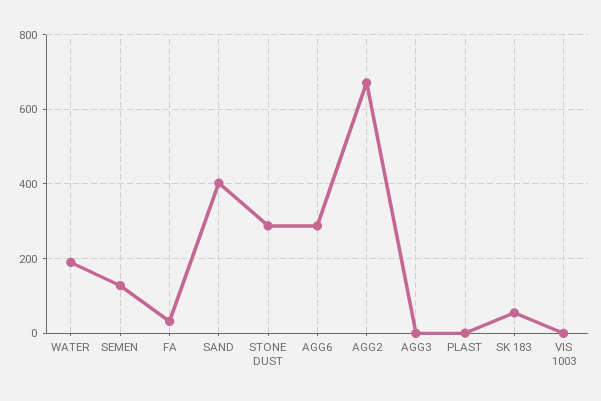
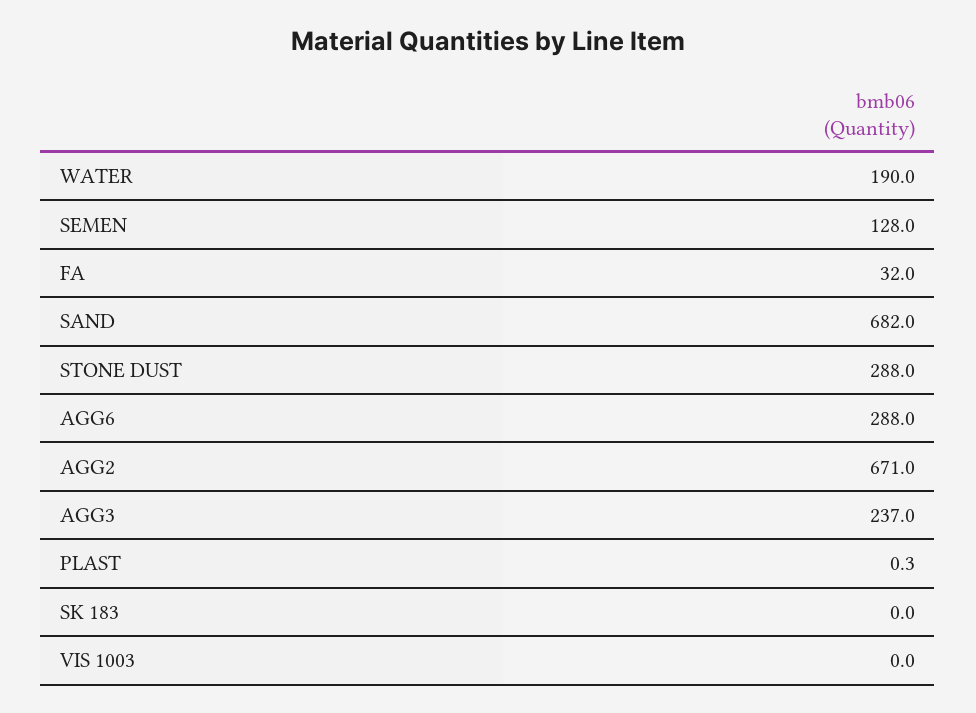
SAND: 400 -> 682
AGG3: 0 -> 237
SK 183: 60 -> 0

